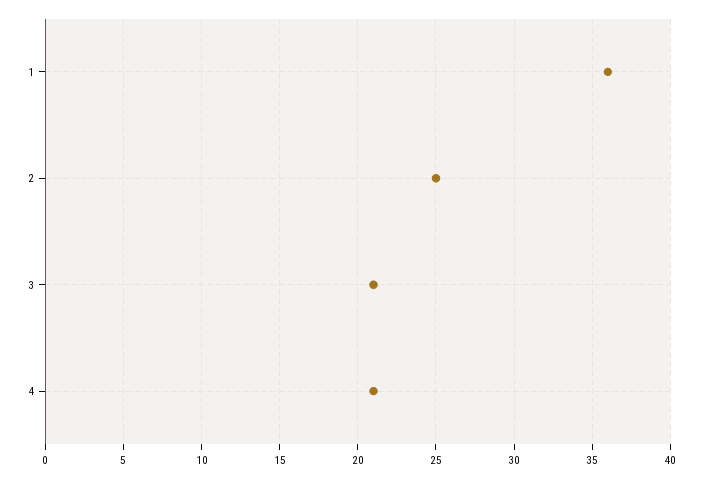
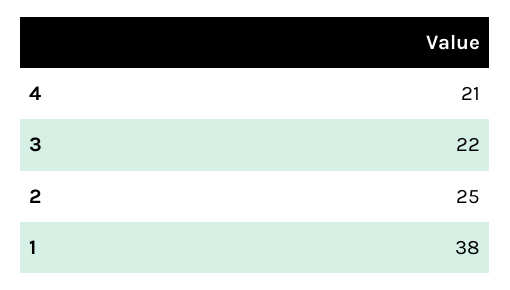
1: 36 -> 38
3: 21 -> 22

